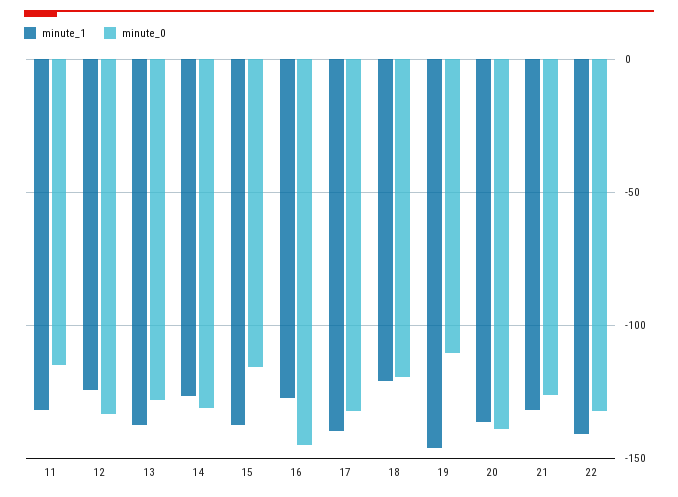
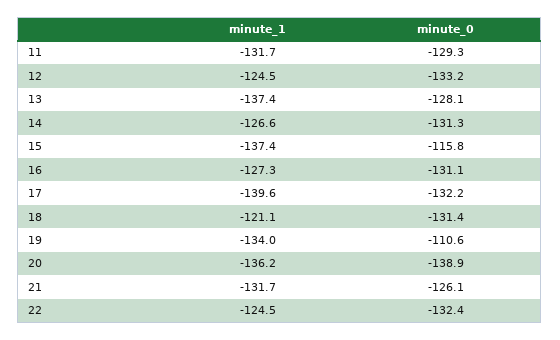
minute_0, 11: -115 -> -129.3
minute_0, 16: -145 -> -131.1
minute_0, 18: -120 -> -131.4
minute_1, 19: -145 -> -134
minute_1, 22: -140 -> -124.5

